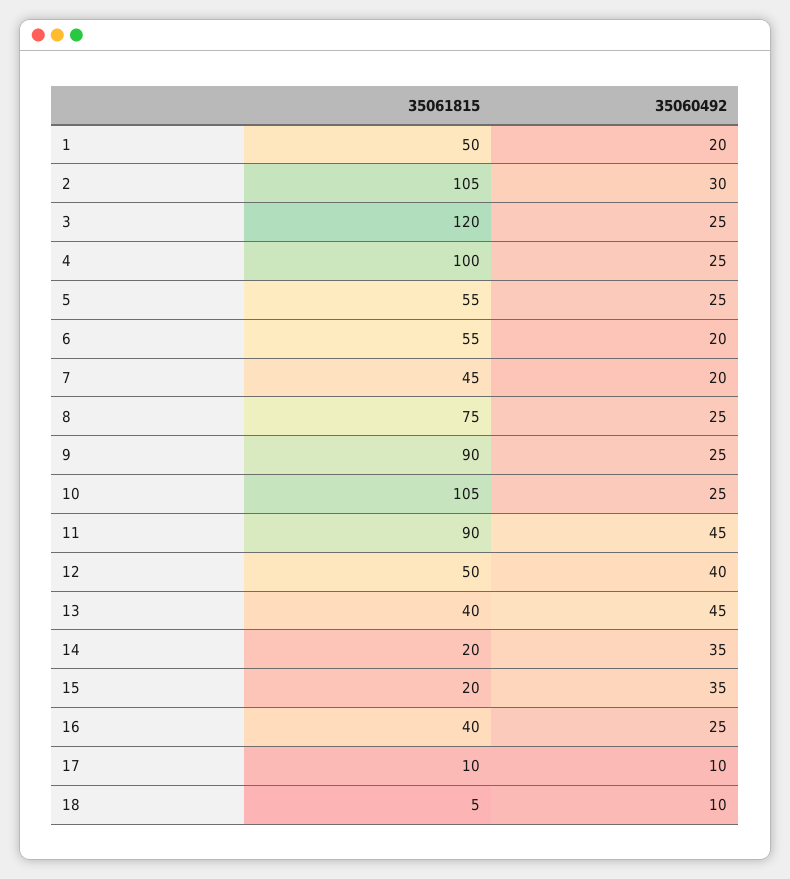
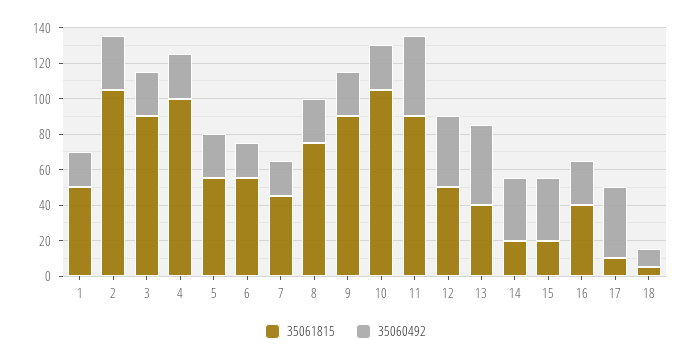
35061815, 3: 120 -> 90
35060492, 17: 10 -> 40

